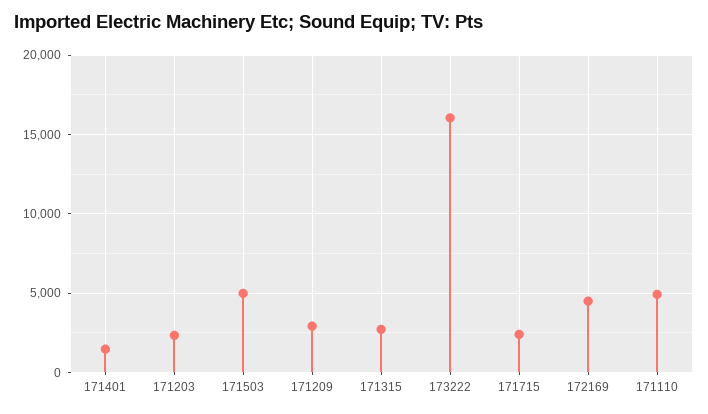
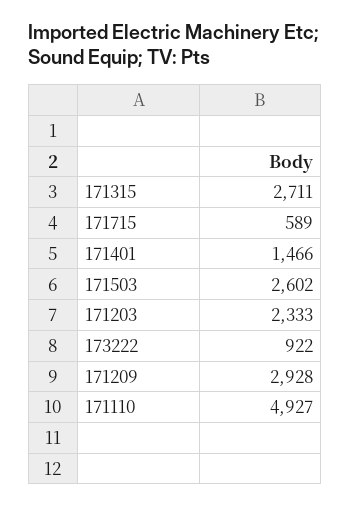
171503: 5000 -> 2602
173222: 16000 -> 922
171715: 2500 -> 589
172169: 4500 -> none

